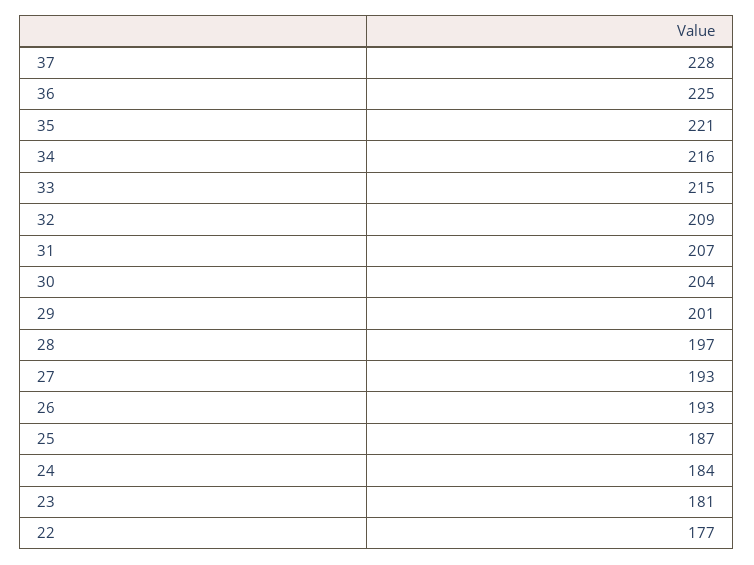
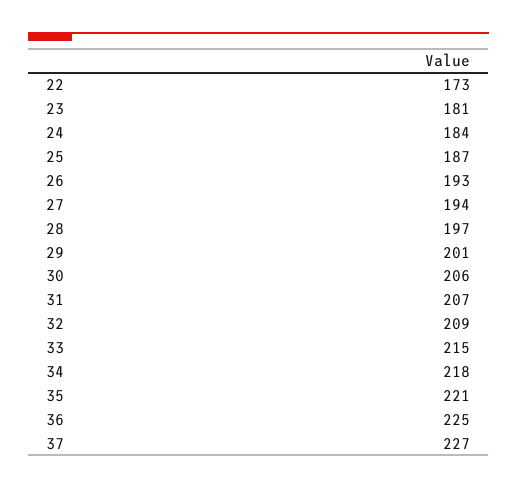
37: 228 -> 227
34: 216 -> 218
30: 204 -> 206
27: 193 -> 194
22: 177 -> 173

